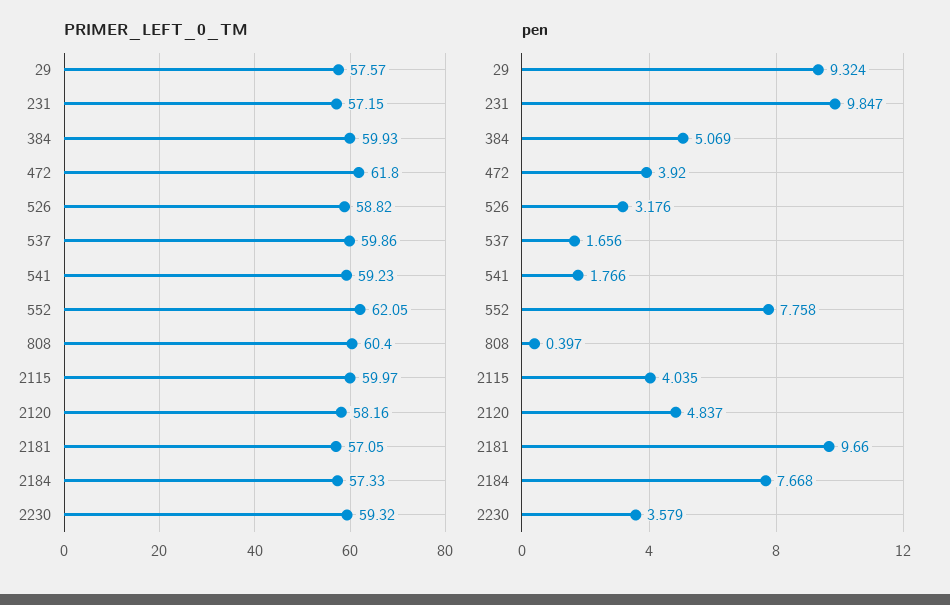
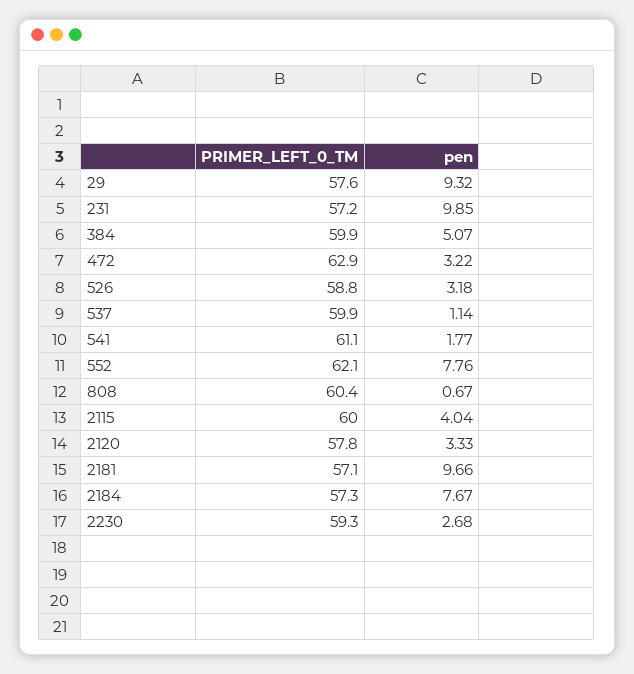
PRIMER_LEFT_0_TM, 472: 61.8 -> 62.9
PRIMER_LEFT_0_TM, 541: 59.23 -> 61.1
PRIMER_LEFT_0_TM, 2120: 58.16 -> 57.8
pen, 472: 3.92 -> 3.22
pen, 537: 1.656 -> 1.14
pen, 808: 0.397 -> 0.67
pen, 2120: 4.837 -> 3.33
pen, 2230: 3.579 -> 2.68

